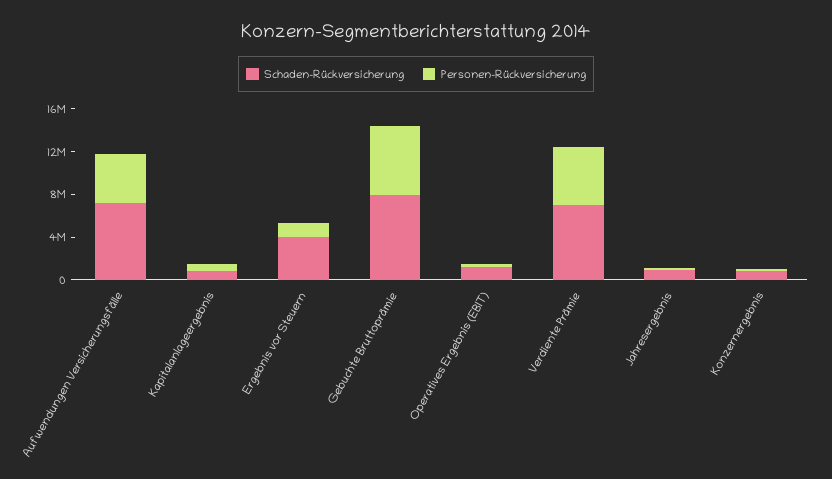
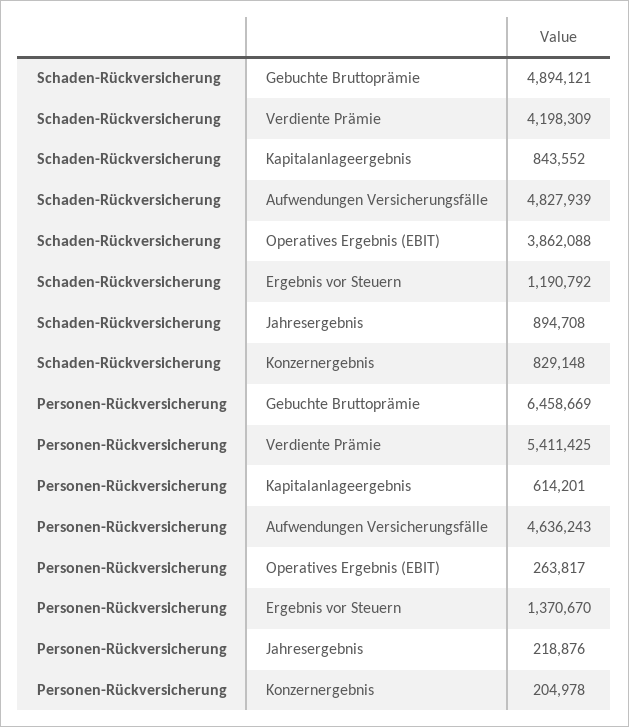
Schaden-Rückversicherung, Aufwendungen Versicherungsfälle: 7000000 -> 4827939
Schaden-Rückversicherung, Ergebnis vor Steuern: 4000000 -> 1190792
Schaden-Rückversicherung, Gebuchte Bruttoprämie: 8000000 -> 4894121
Schaden-Rückversicherung, Operatives Ergebnis (EBIT): 1000000 -> 3862088
Schaden-Rückversicherung, Verdiente Prämie: 7000000 -> 4198309

